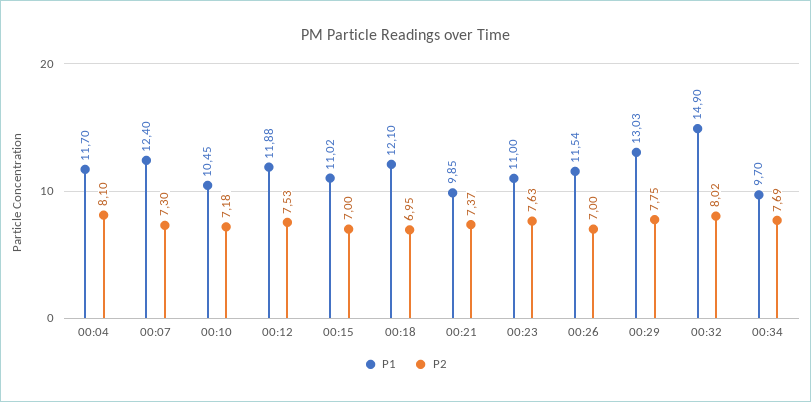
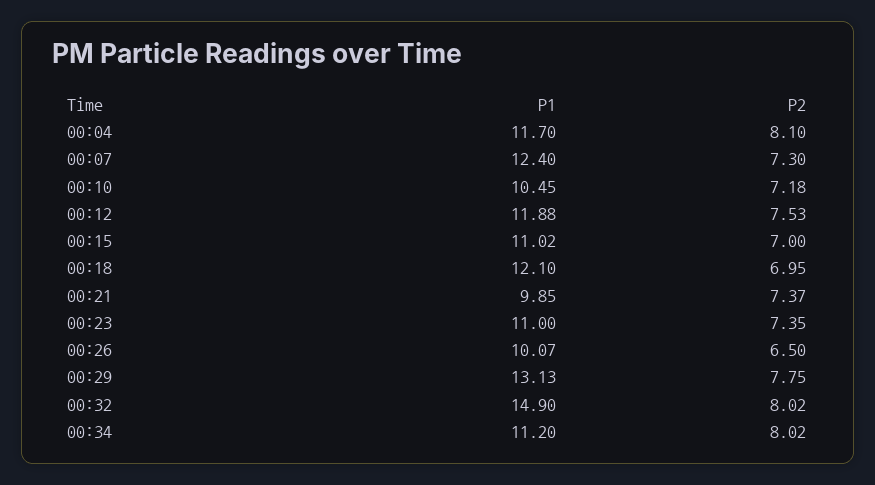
P2, 00:23: 7.63 -> 7.35
P1, 00:26: 11.54 -> 10.07
P2, 00:26: 7 -> 6.5
P1, 00:29: 13.03 -> 13.13
P1, 00:34: 9.7 -> 11.2
P2, 00:34: 7.69 -> 8.02

